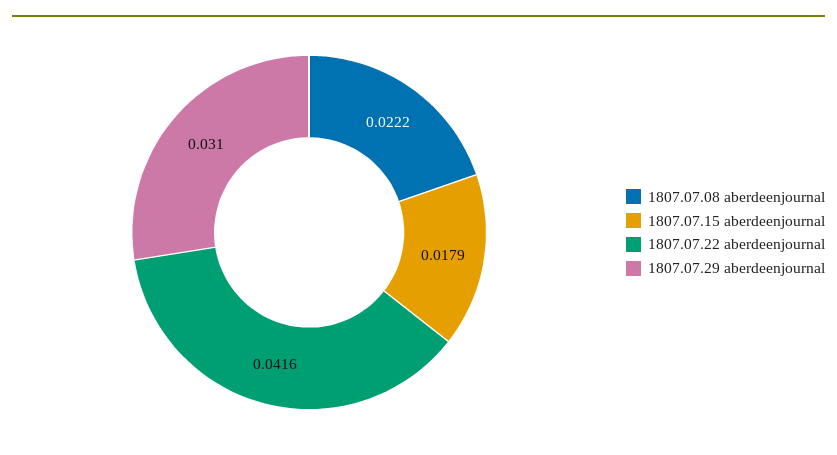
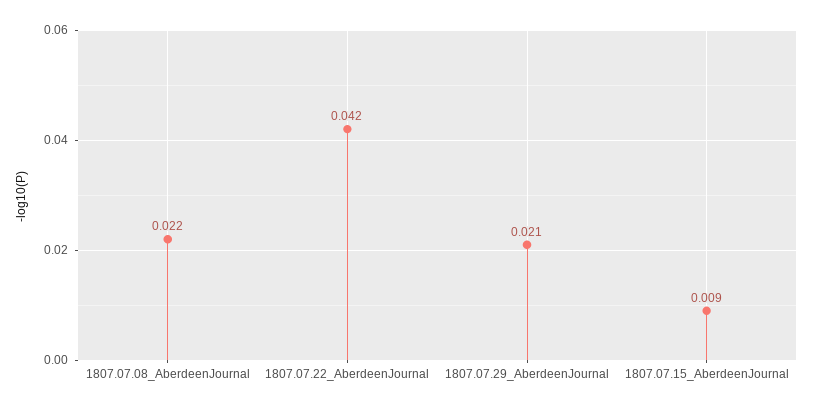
1807.07.15 aberdeenjournal: 0.0179 -> 0.009
1807.07.29 aberdeenjournal: 0.031 -> 0.021

